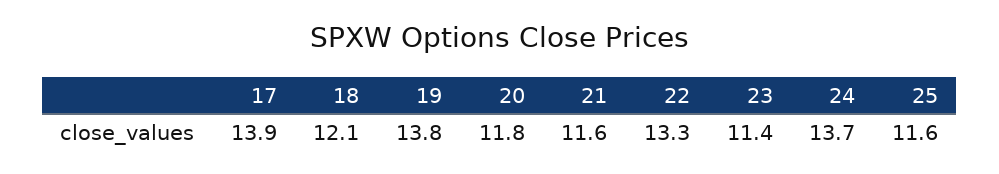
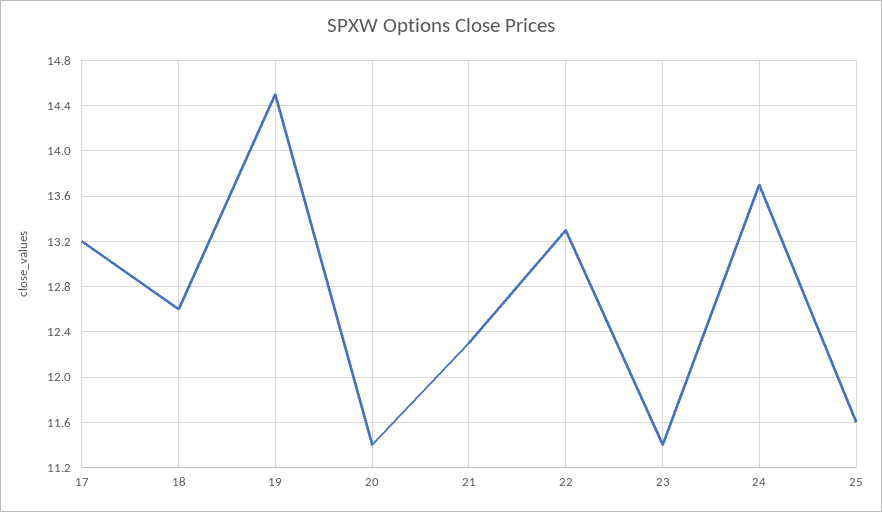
17: 13.9 -> 13.2
18: 12.1 -> 12.6
19: 13.8 -> 14.5
20: 11.8 -> 11.4
21: 11.6 -> 12.3

